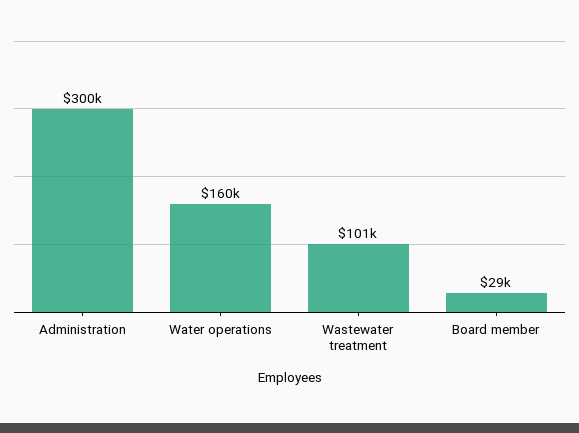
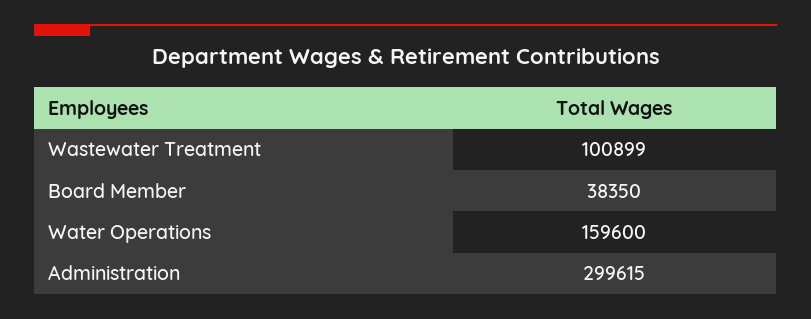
Board member: 29000 -> 38350

